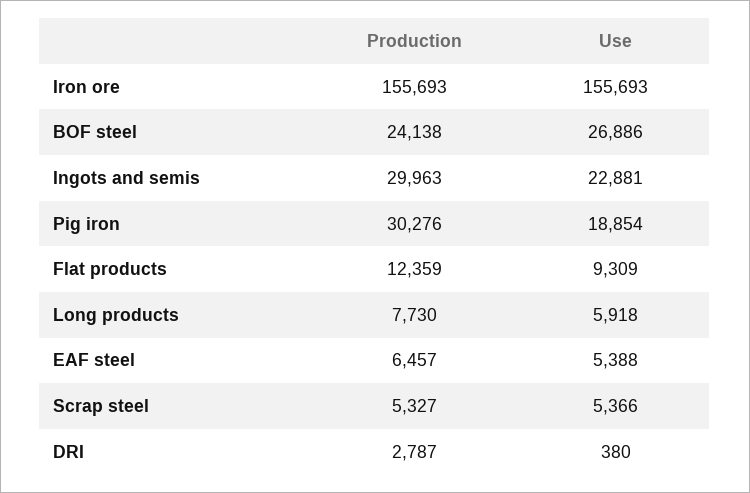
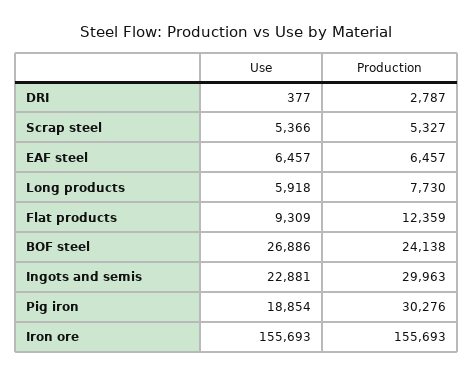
Use, EAF steel: 5388 -> 6457
Use, DRI: 380 -> 377

